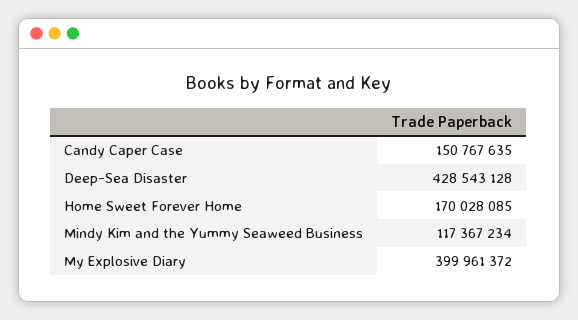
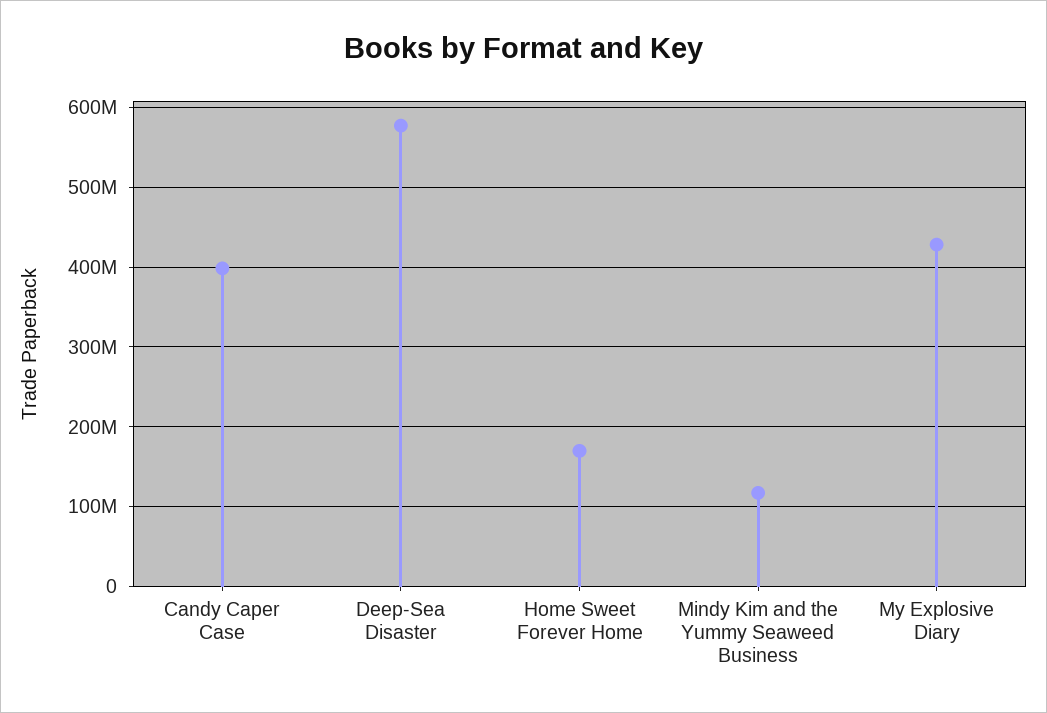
Candy Caper Case: 150767635 -> 400000000
Deep-Sea Disaster: 428543128 -> 580000000
My Explosive Diary: 399961372 -> 430000000

